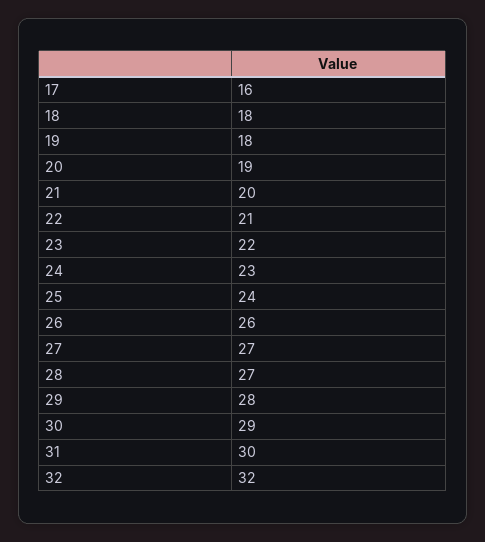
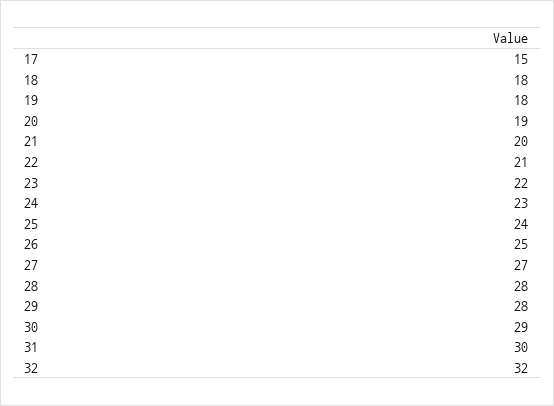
17: 16 -> 15
26: 26 -> 25
28: 27 -> 28

